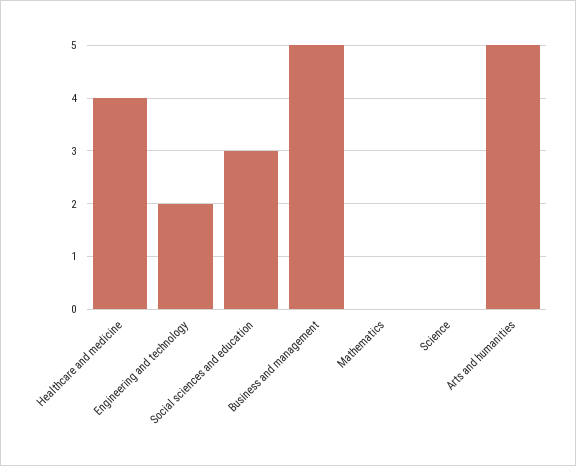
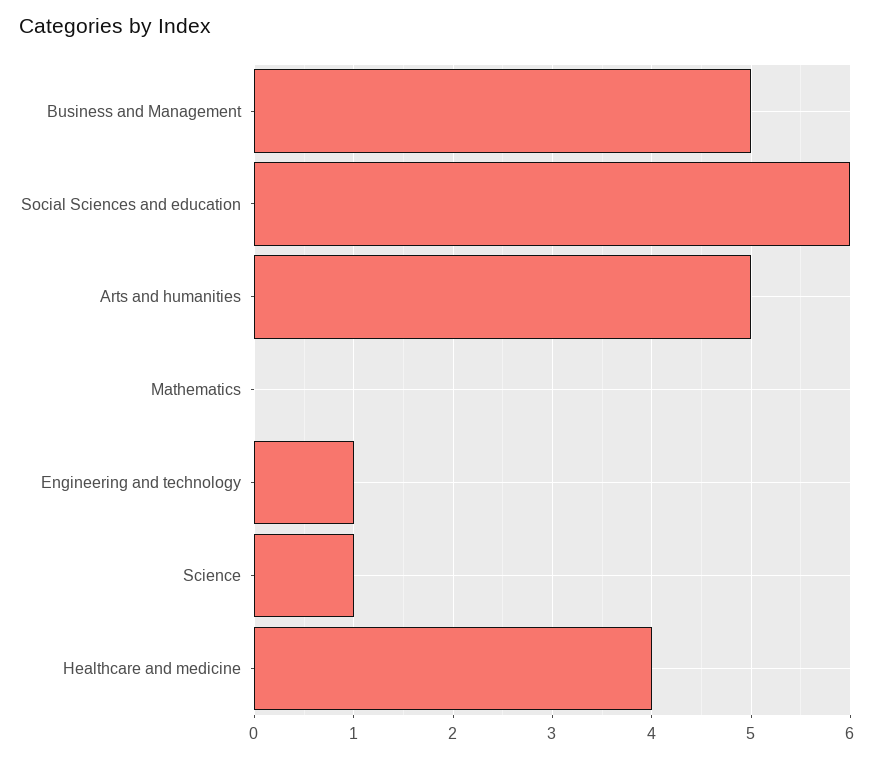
Engineering and technology: 2 -> 1
Social sciences and education: 3 -> 6
Science: 0 -> 1

